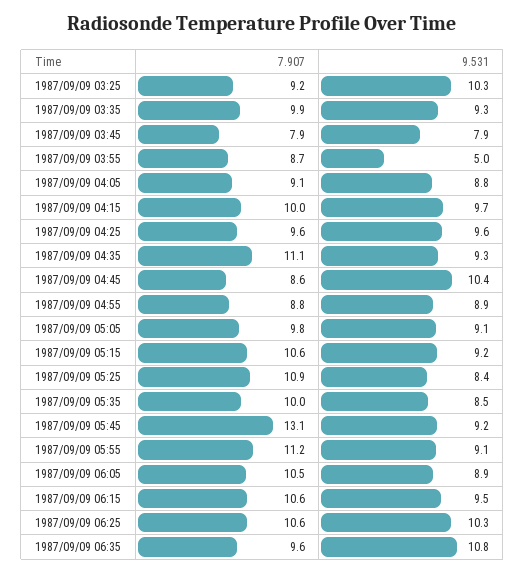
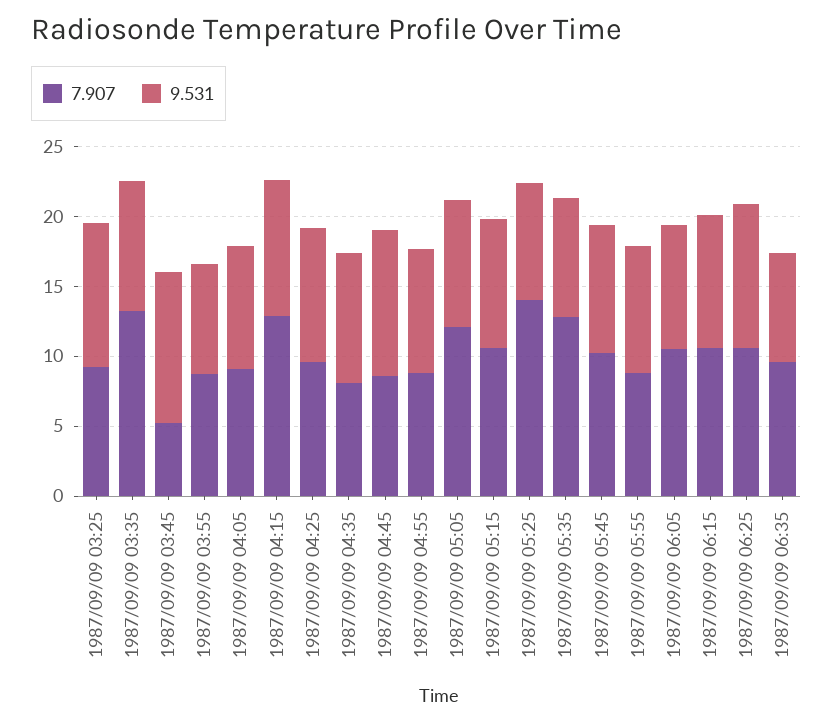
7.907, 1987/09/09 03:35: 9.9 -> 13
7.907, 1987/09/09 03:45: 7.9 -> 5
9.531, 1987/09/09 03:45: 7.9 -> 11
9.531, 1987/09/09 03:55: 5 -> 8
7.907, 1987/09/09 04:15: 10 -> 13
7.907, 1987/09/09 04:35: 11.1 -> 8
7.907, 1987/09/09 05:05: 9.8 -> 12
7.907, 1987/09/09 05:25: 10.9 -> 14
7.907, 1987/09/09 05:35: 10 -> 13
7.907, 1987/09/09 05:45: 13.1 -> 10
7.907, 1987/09/09 05:55: 11.2 -> 9
9.531, 1987/09/09 06:35: 10.8 -> 8

